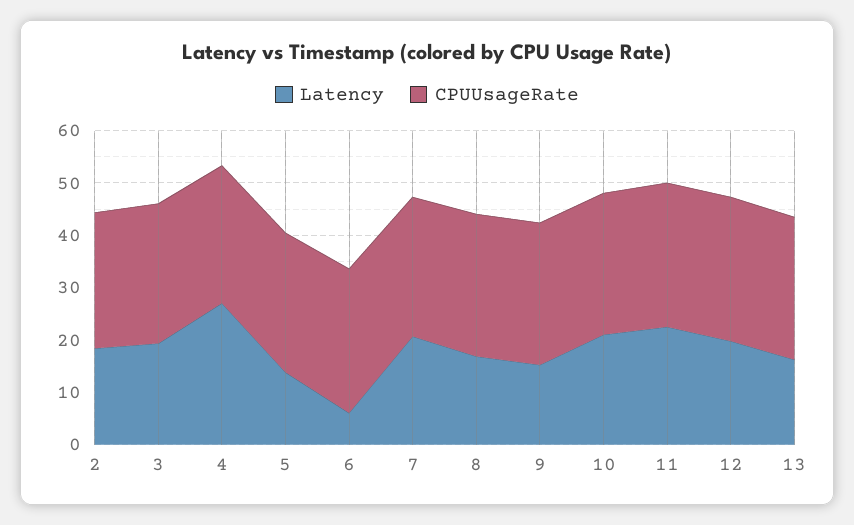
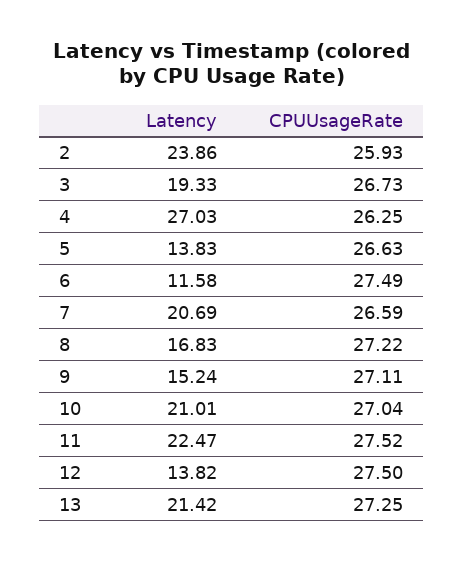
Latency, 2: 18 -> 23.86
Latency, 6: 6 -> 11.58
Latency, 12: 20 -> 13.82
Latency, 13: 16 -> 21.42

